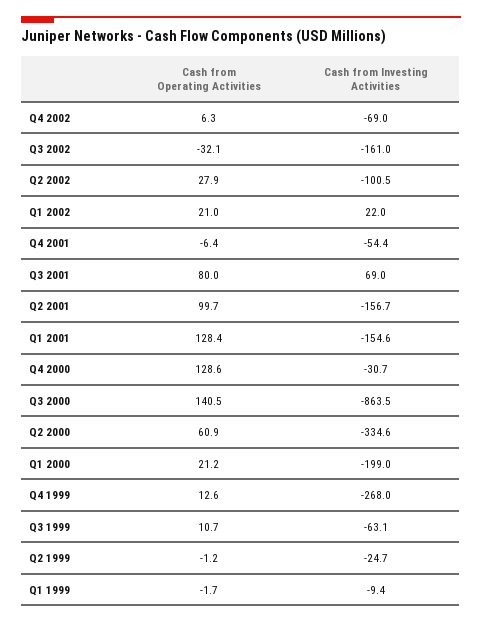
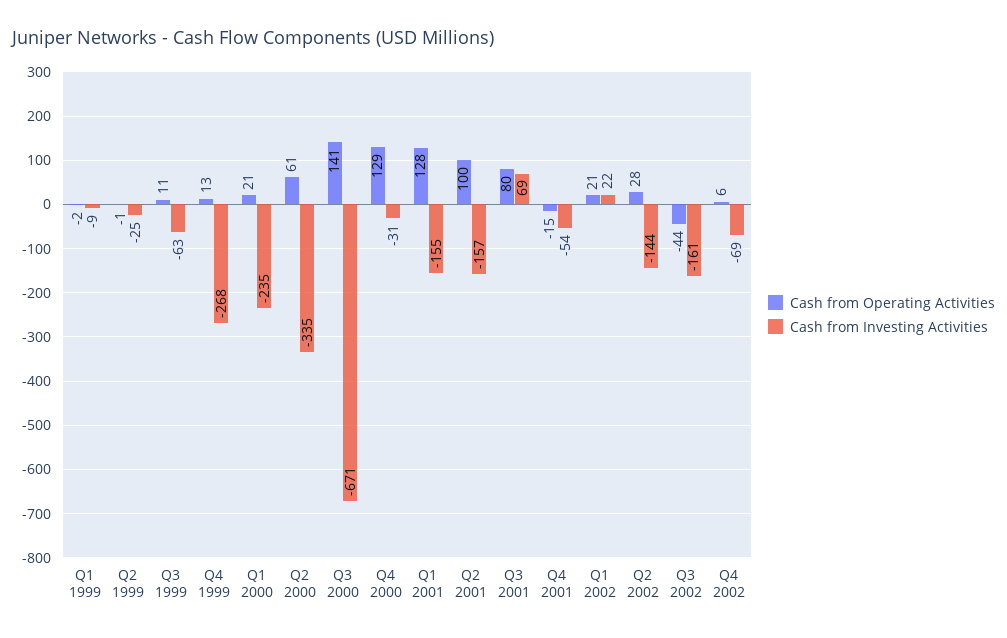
Cash from Operating Activities, Q3 2002: -32.1 -> -44
Cash from Investing Activities, Q2 2002: -100.5 -> -144
Cash from Operating Activities, Q4 2001: -6.4 -> -15
Cash from Investing Activities, Q3 2000: -863.5 -> -671
Cash from Investing Activities, Q1 2000: -199 -> -235

